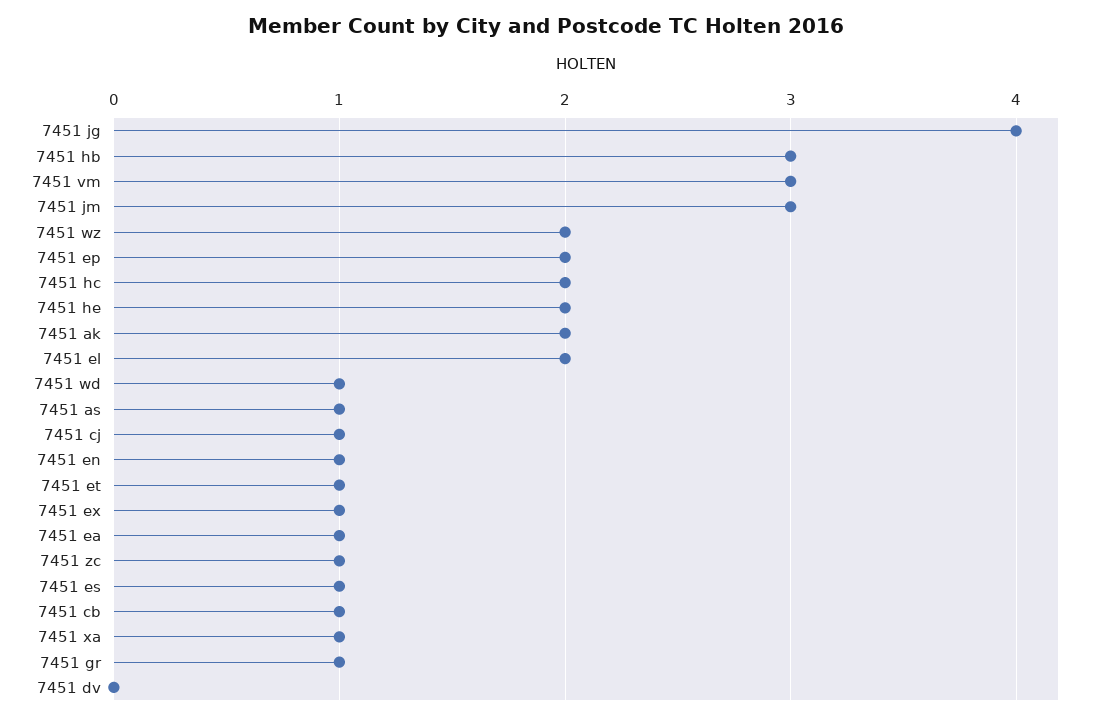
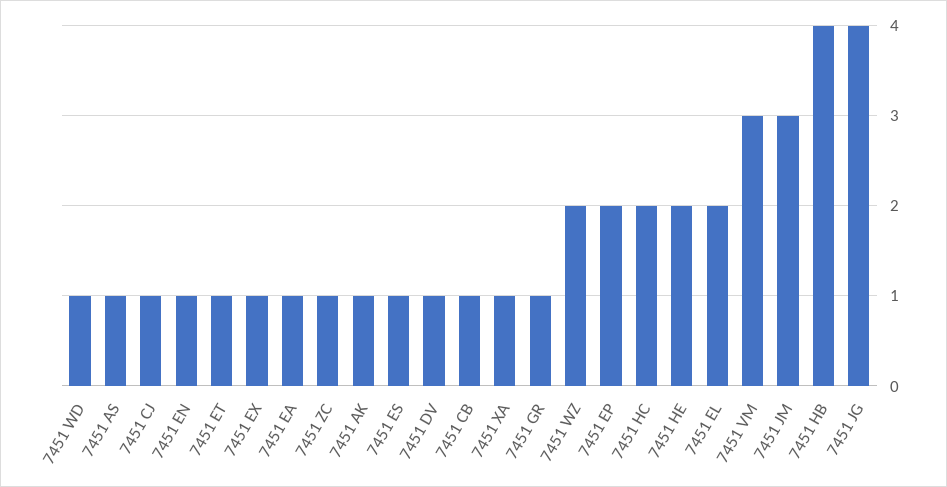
7451 hb: 3 -> 4
7451 ak: 2 -> 1
7451 dv: 0 -> 1

